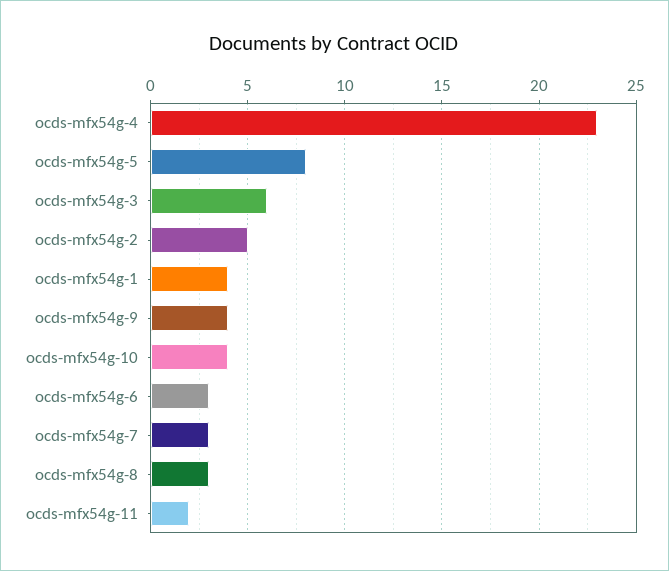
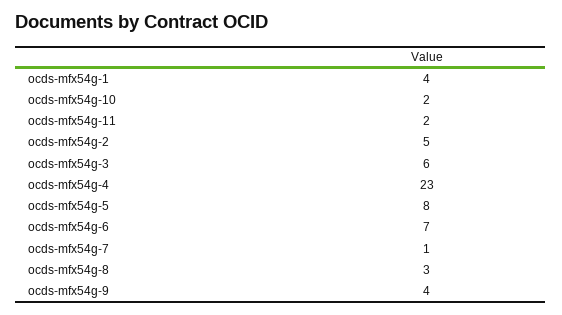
ocds-mfx54g-10: 4 -> 2
ocds-mfx54g-6: 3 -> 7
ocds-mfx54g-7: 3 -> 1

